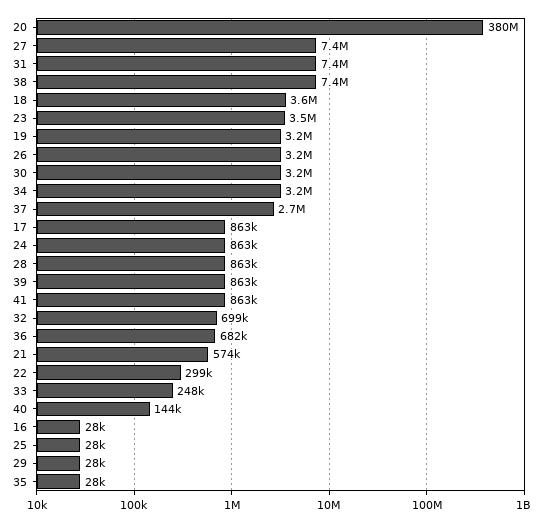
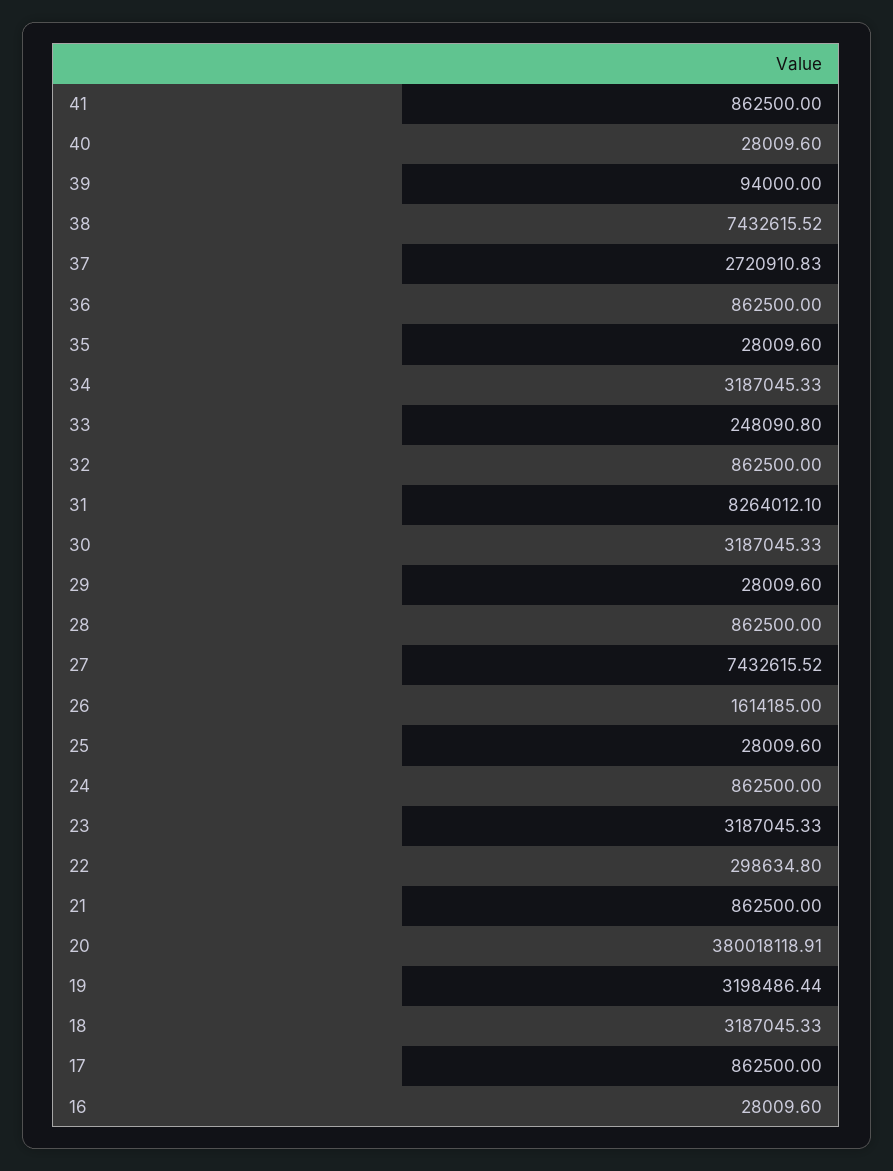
31: 7400000 -> 8264012.1
18: 3600000 -> 3187045.33
23: 3500000 -> 3187045.33
26: 3200000 -> 1614185
39: 863000 -> 94000
32: 699000 -> 862500
36: 682000 -> 862500
21: 574000 -> 862500
40: 144000 -> 28009.6

